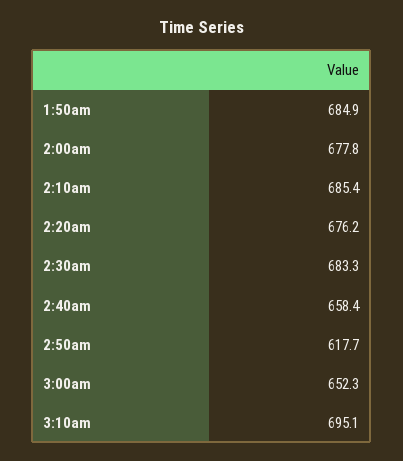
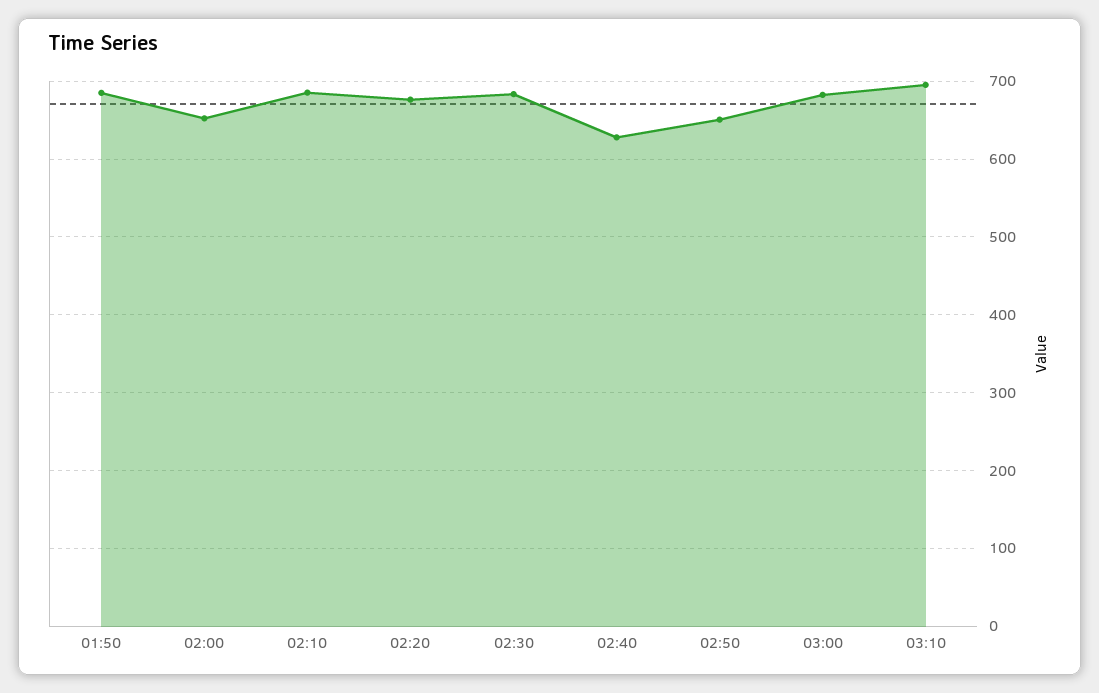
2:00am: 677.8 -> 650
2:40am: 658.4 -> 630
2:50am: 617.7 -> 650
3:00am: 652.3 -> 680

